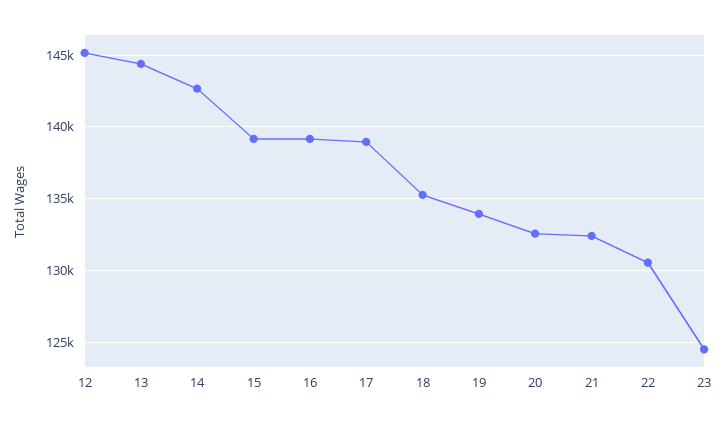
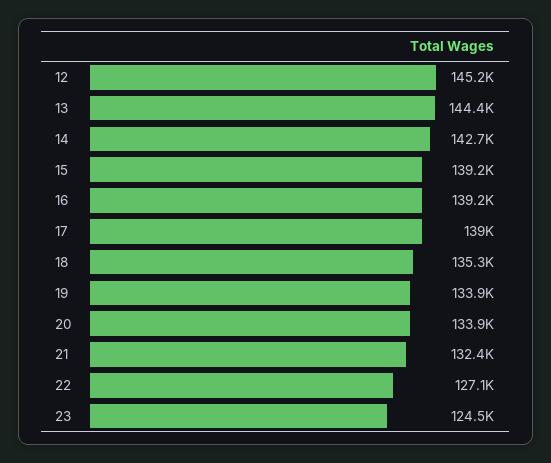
20: 132500 -> 133900
22: 130500 -> 127100

